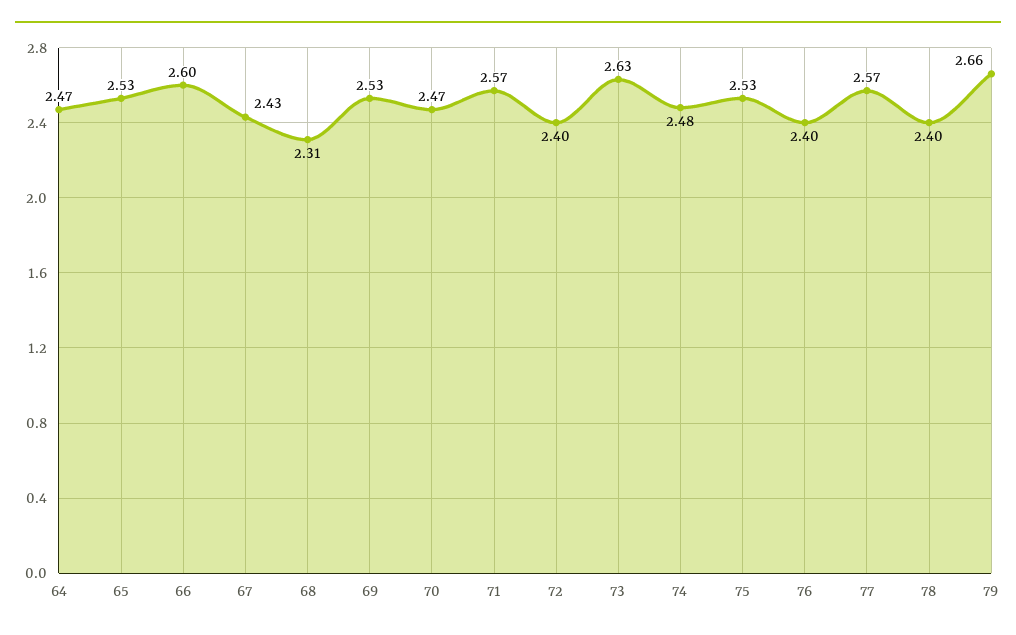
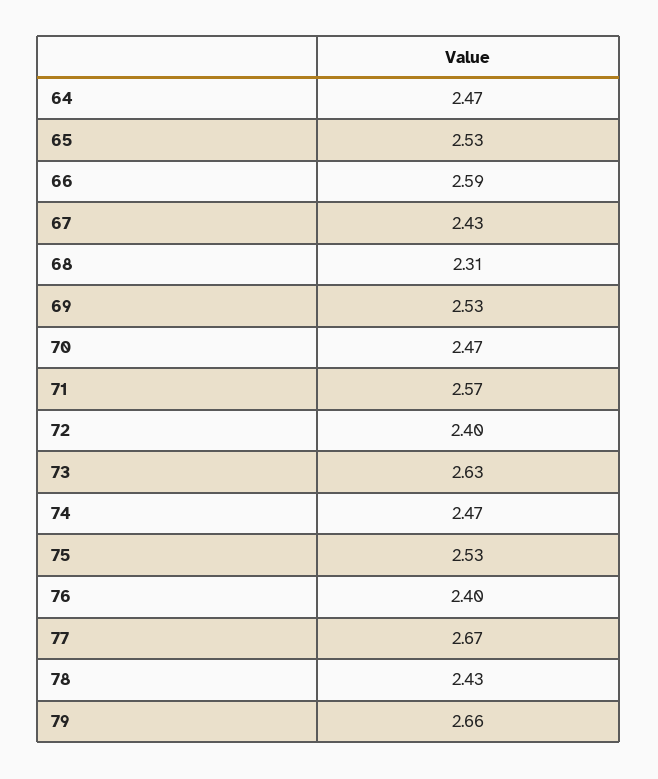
66: 2.6 -> 2.59
74: 2.48 -> 2.47
77: 2.57 -> 2.67
78: 2.4 -> 2.43

